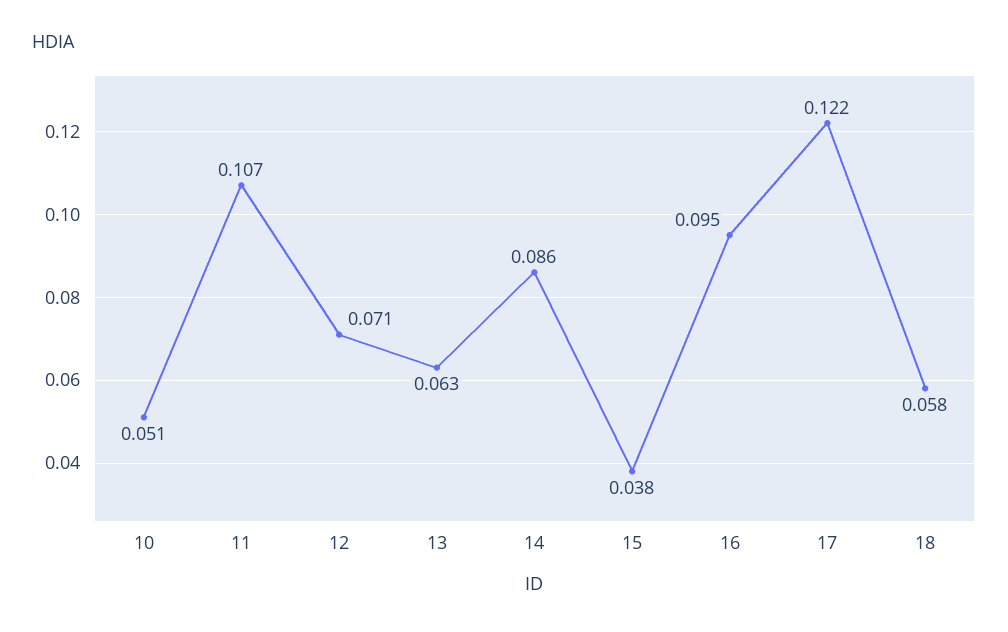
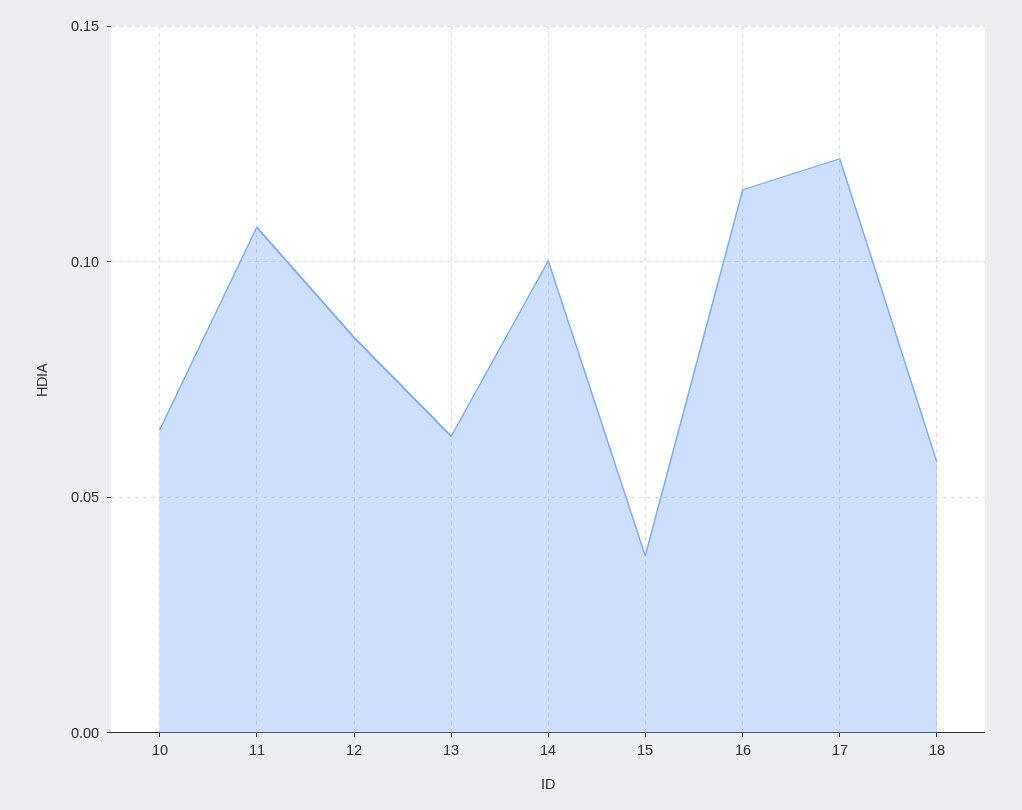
10: 0.051 -> 0.065
12: 0.071 -> 0.085
14: 0.086 -> 0.1
16: 0.095 -> 0.115

